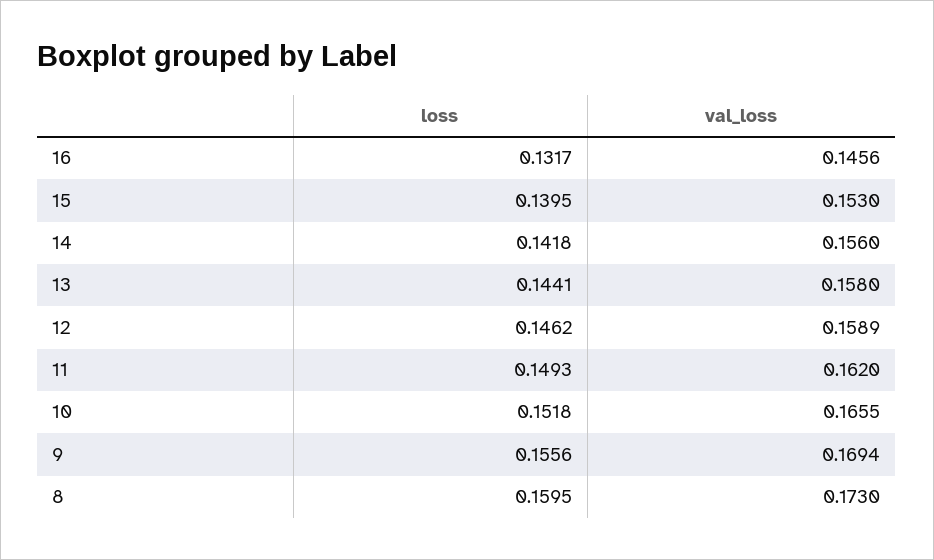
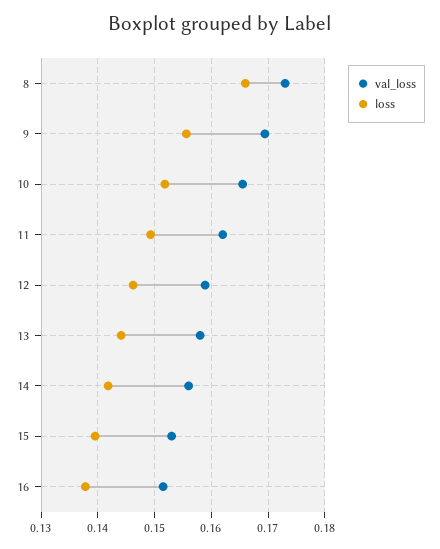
loss, 16: 0.1317 -> 0.138
val_loss, 16: 0.1456 -> 0.152
loss, 8: 0.1595 -> 0.166

